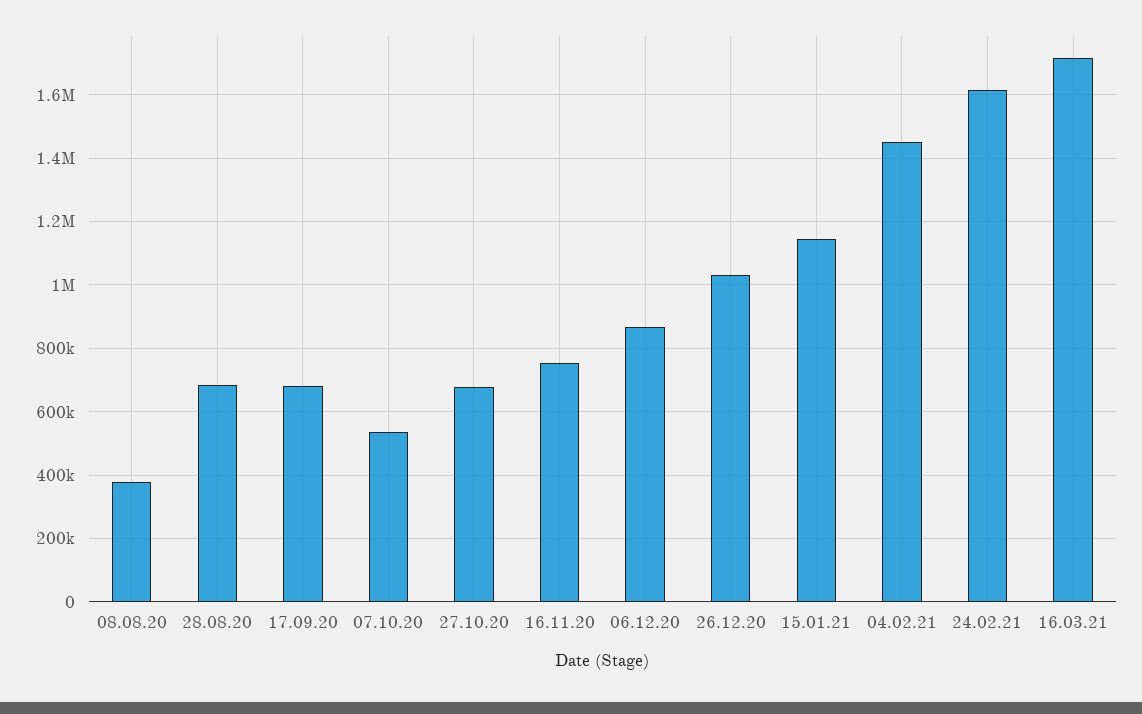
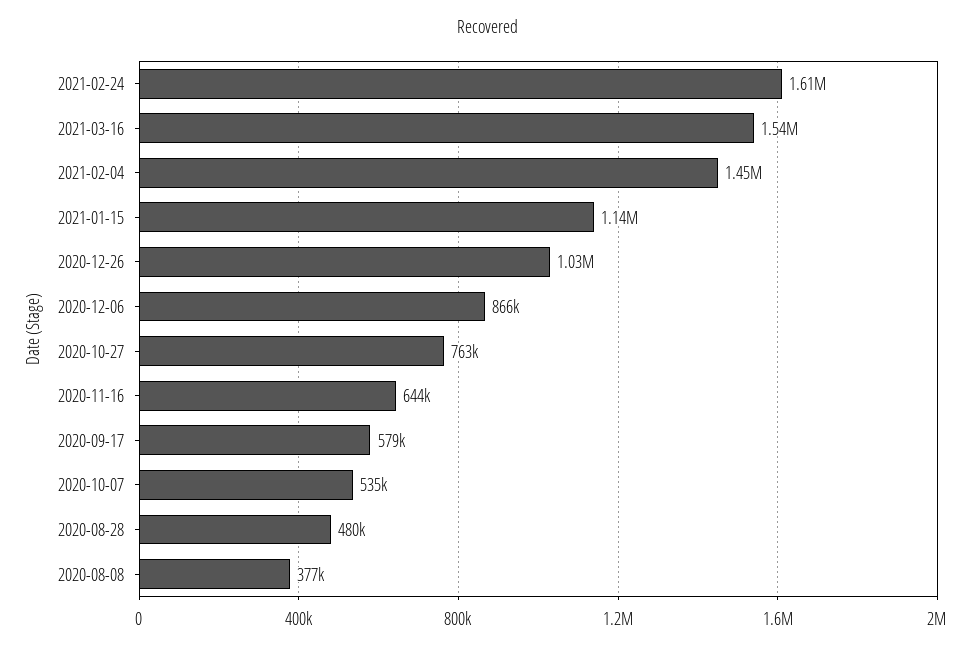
28.08.20: 680000 -> 480000
17.09.20: 680000 -> 579000
27.10.20: 680000 -> 763000
16.11.20: 760000 -> 644000
16.03.21: 1720000 -> 1540000

